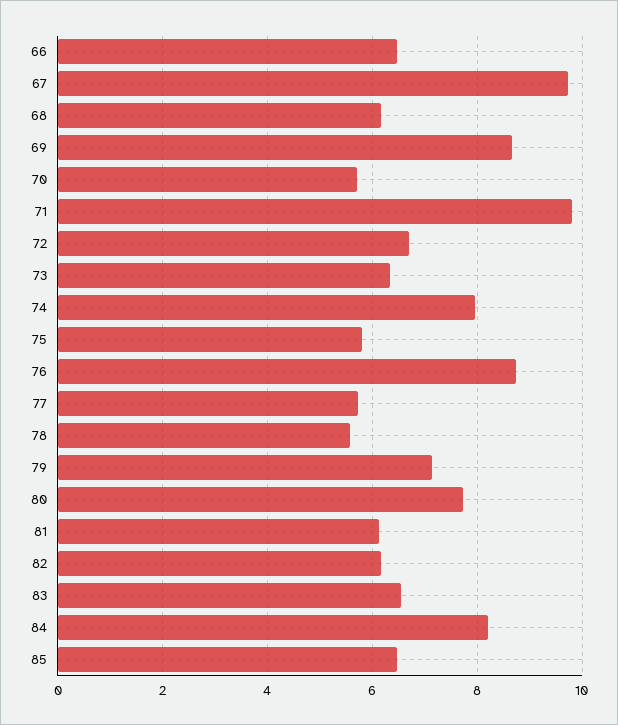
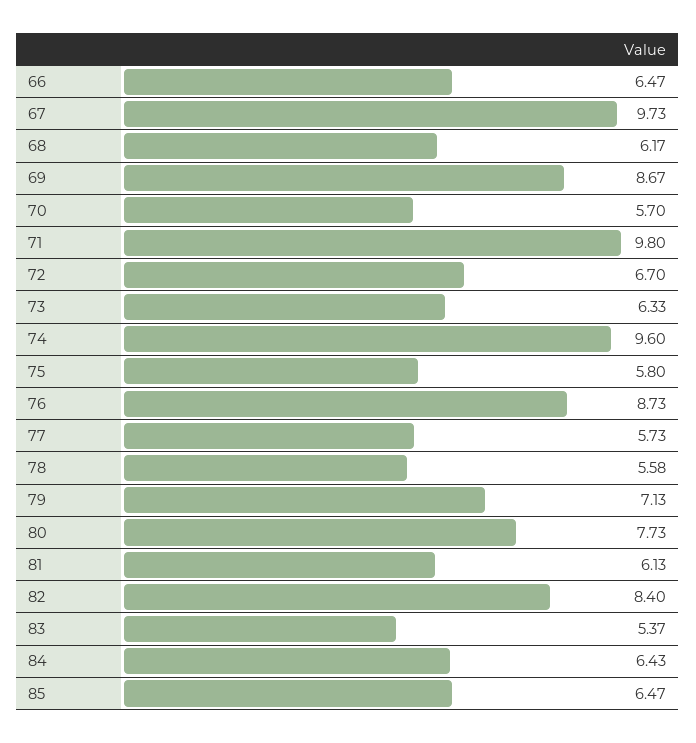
74: 8 -> 9.6
82: 6.2 -> 8.4
83: 6.6 -> 5.37
84: 8.2 -> 6.43

